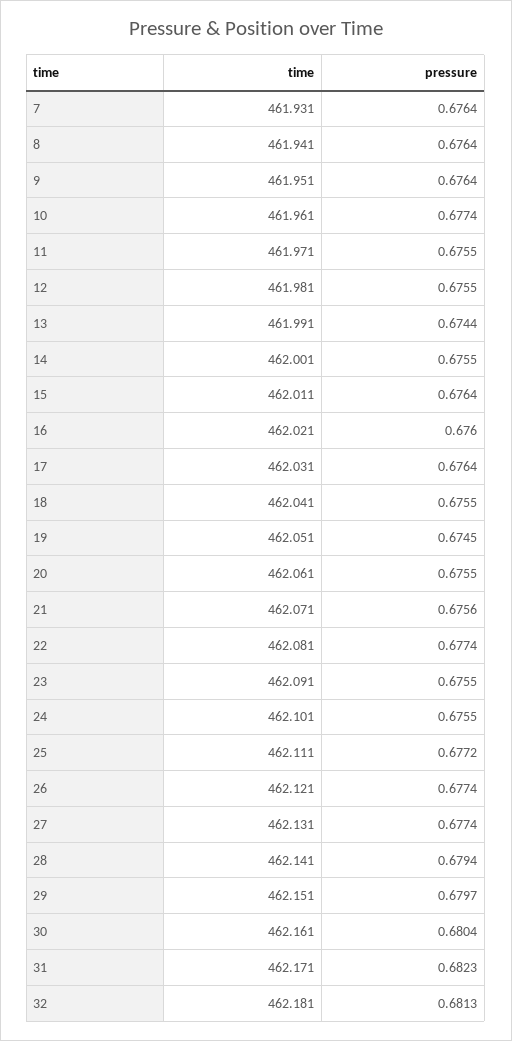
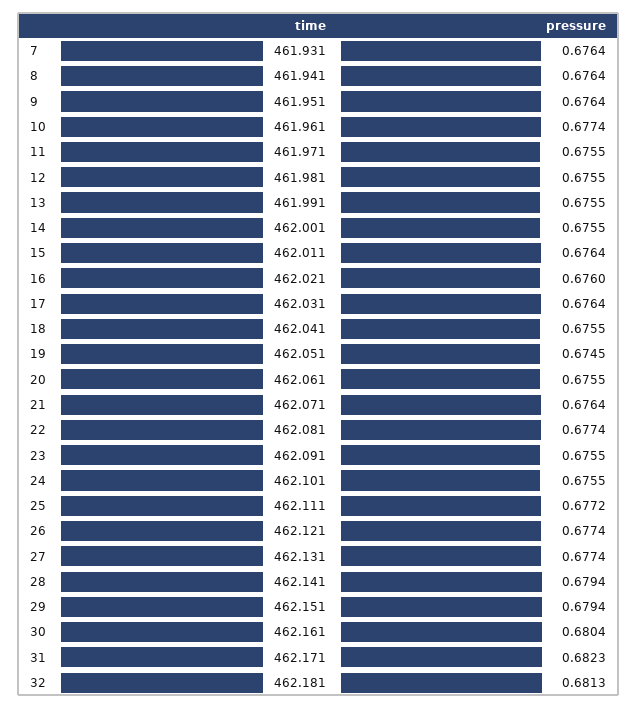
pressure, 13: 0.6744 -> 0.6755
pressure, 21: 0.6756 -> 0.6764
pressure, 29: 0.6797 -> 0.6794

